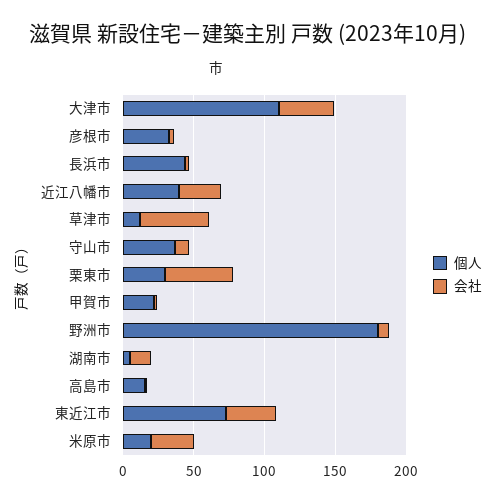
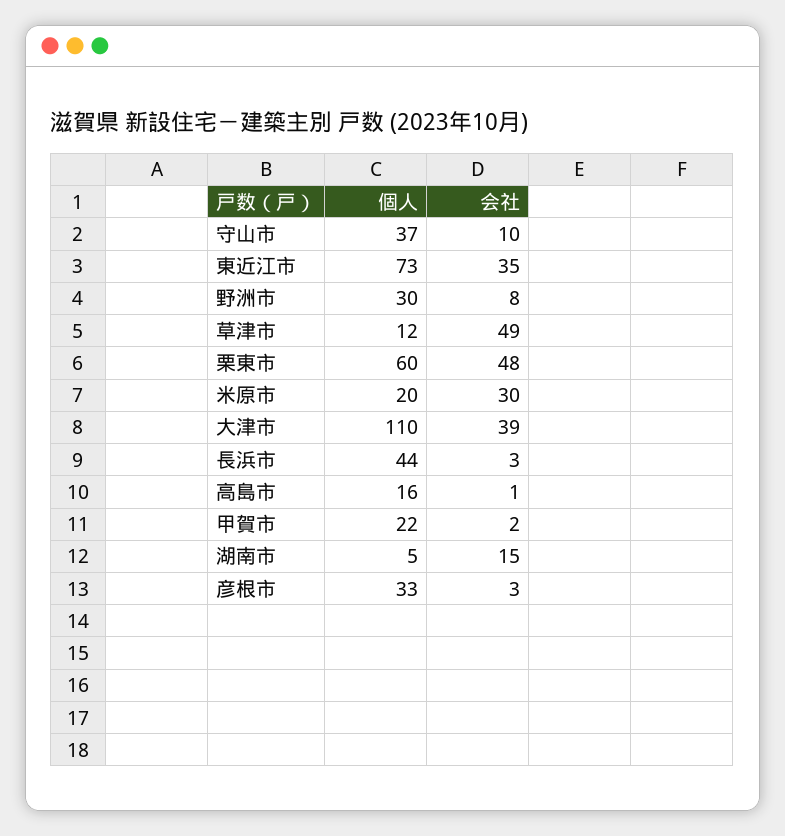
個人, 近江八幡市: 40 -> none
会社, 近江八幡市: 30 -> none
個人, 栗東市: 30 -> 60
個人, 野洲市: 180 -> 30

